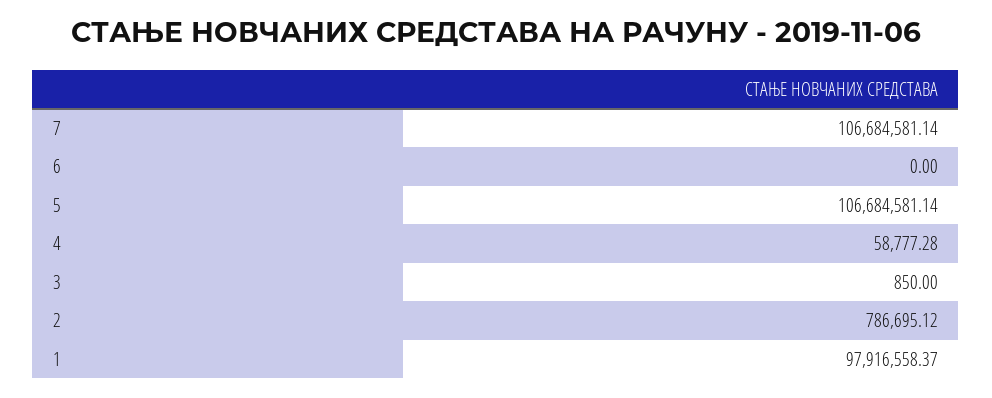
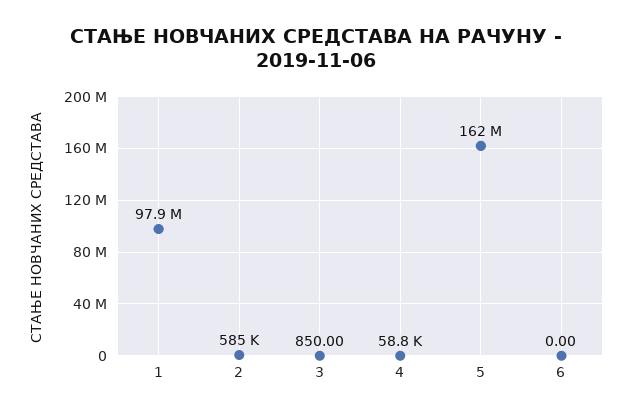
7: 106684581.14 -> none
5: 106684581.14 -> 162000000
2: 786695.12 -> 585000

